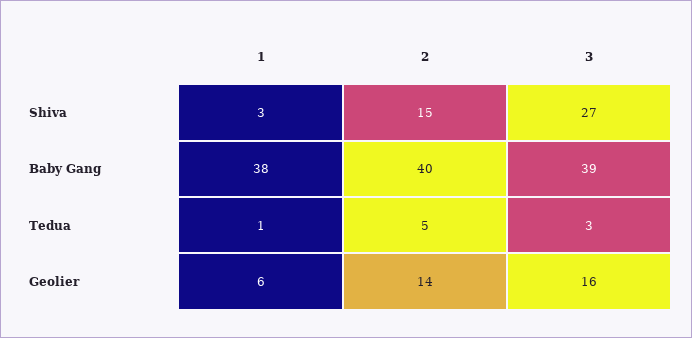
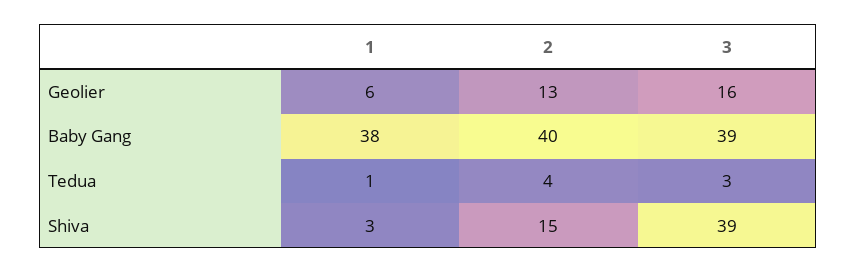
3, Shiva: 27 -> 39
2, Tedua: 5 -> 4
2, Geolier: 14 -> 13

